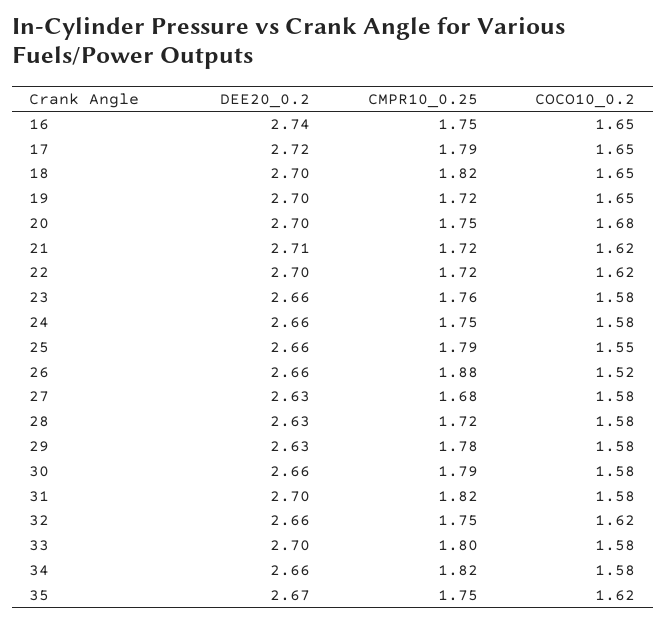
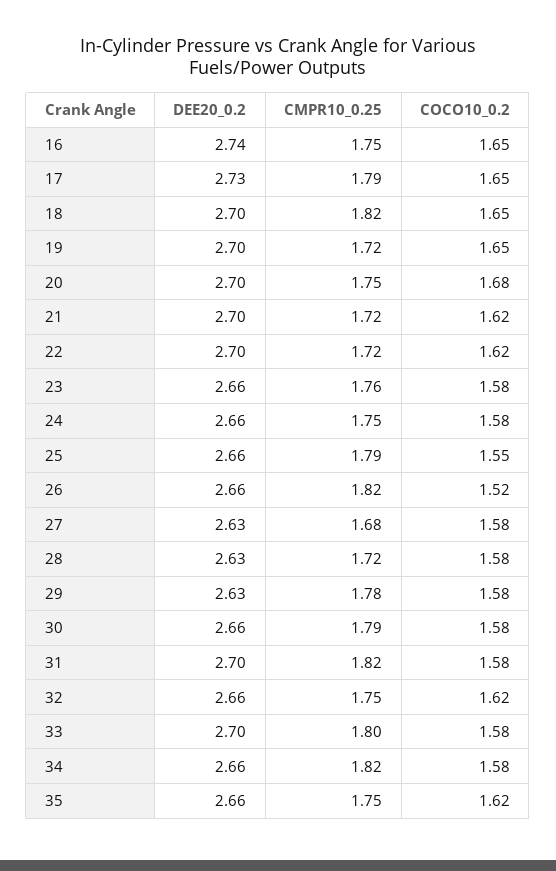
DEE20_0.2, 17: 2.72 -> 2.73
DEE20_0.2, 21: 2.71 -> 2.7
CMPR10_0.25, 26: 1.88 -> 1.82
DEE20_0.2, 35: 2.67 -> 2.66

